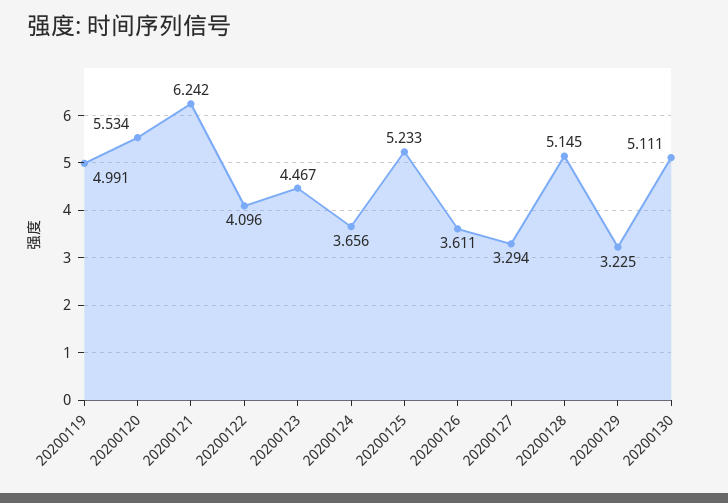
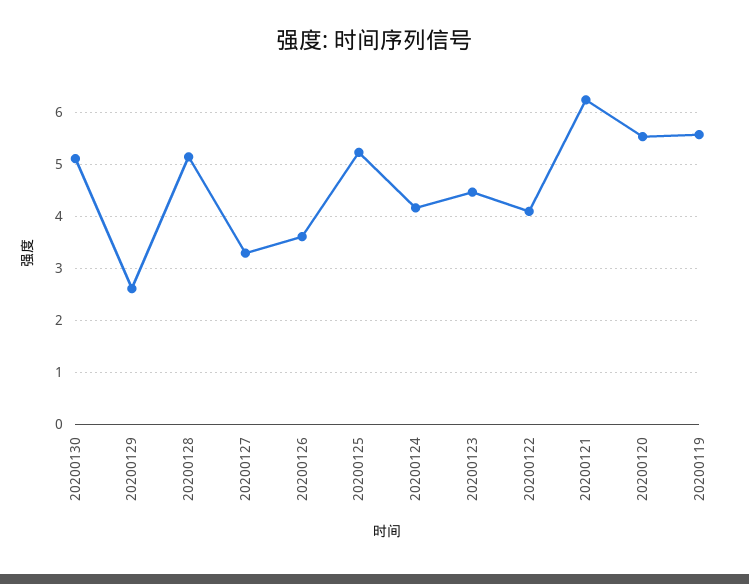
20200119: 4.991 -> 5.6
20200124: 3.656 -> 4.2
20200129: 3.225 -> 2.6

